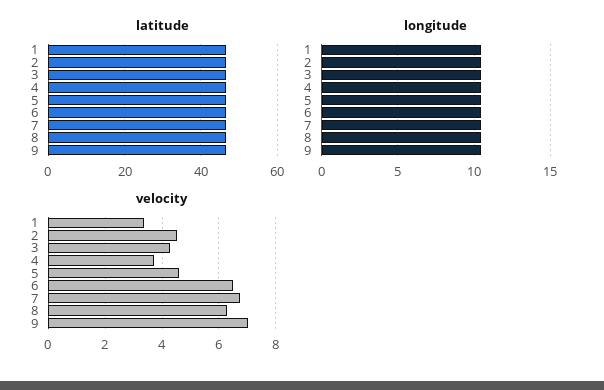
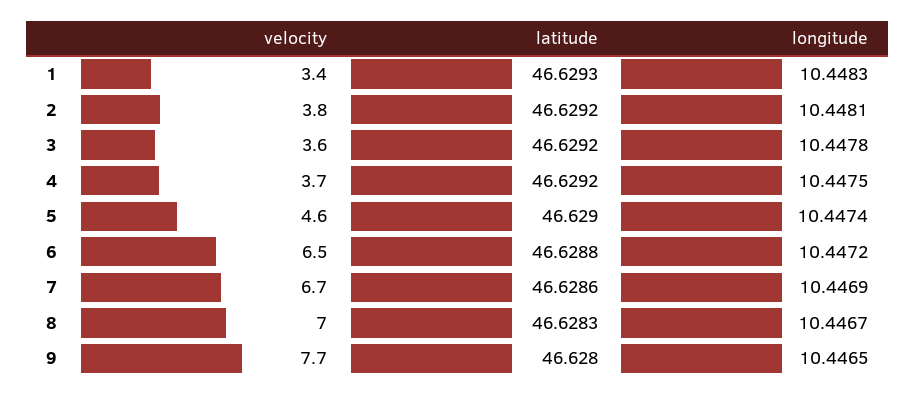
velocity, 2: 4.5 -> 3.8
velocity, 3: 4.25 -> 3.6
velocity, 8: 6.25 -> 7
velocity, 9: 7 -> 7.7

